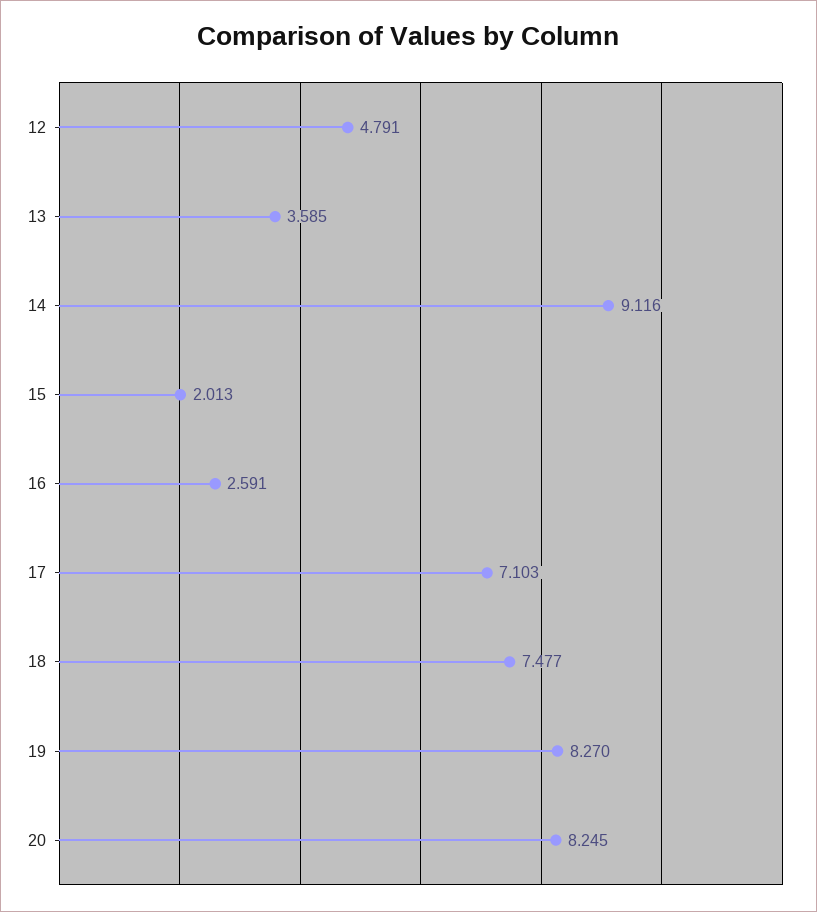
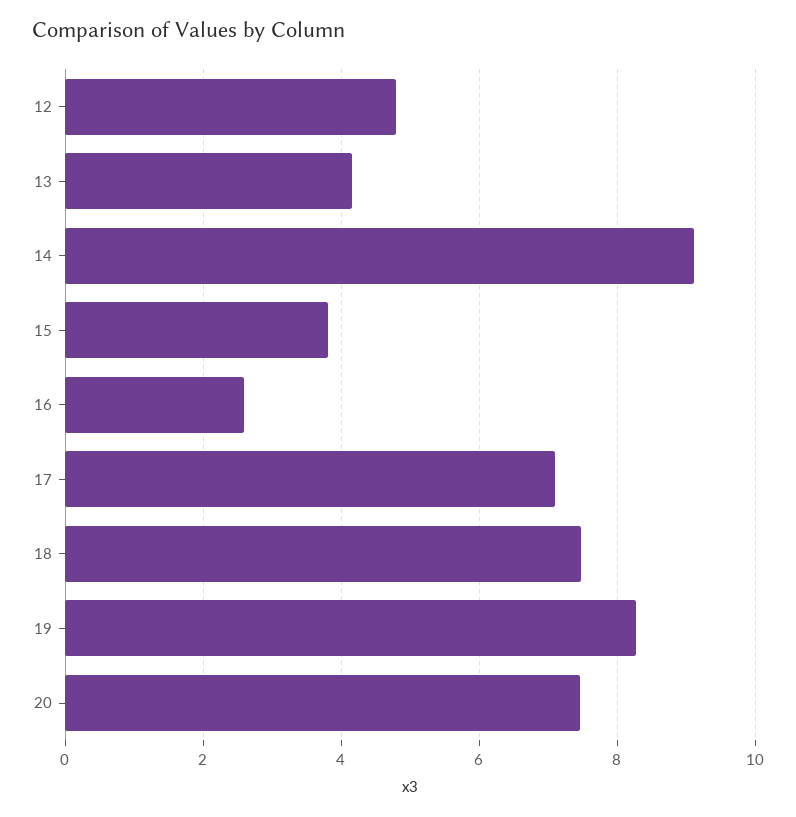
13: 3.585 -> 4.2
15: 2.013 -> 3.8
20: 8.245 -> 7.4

